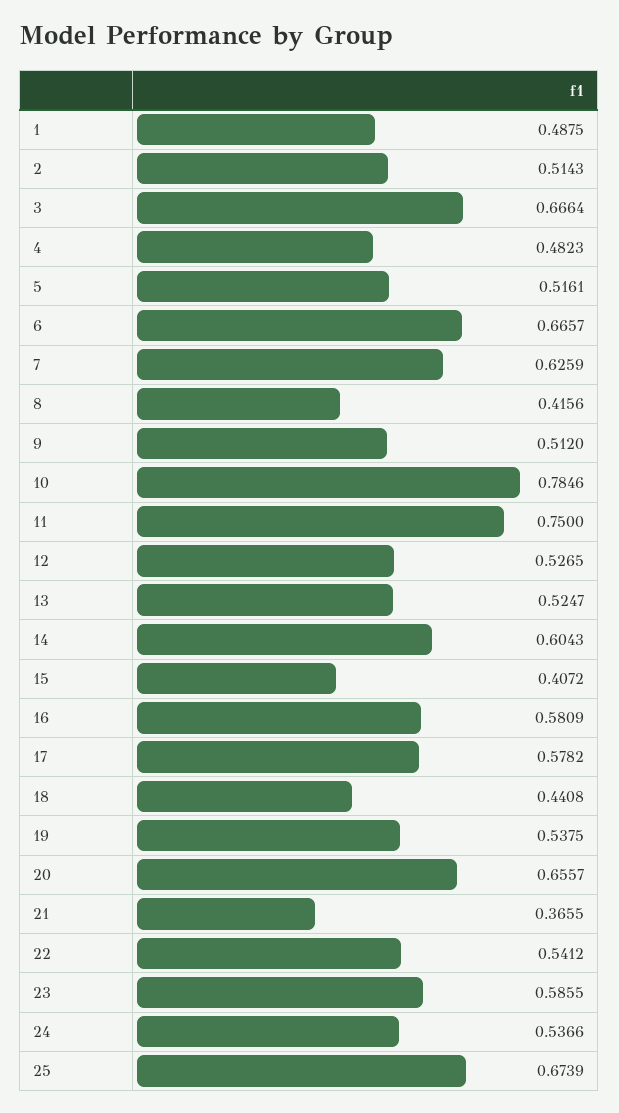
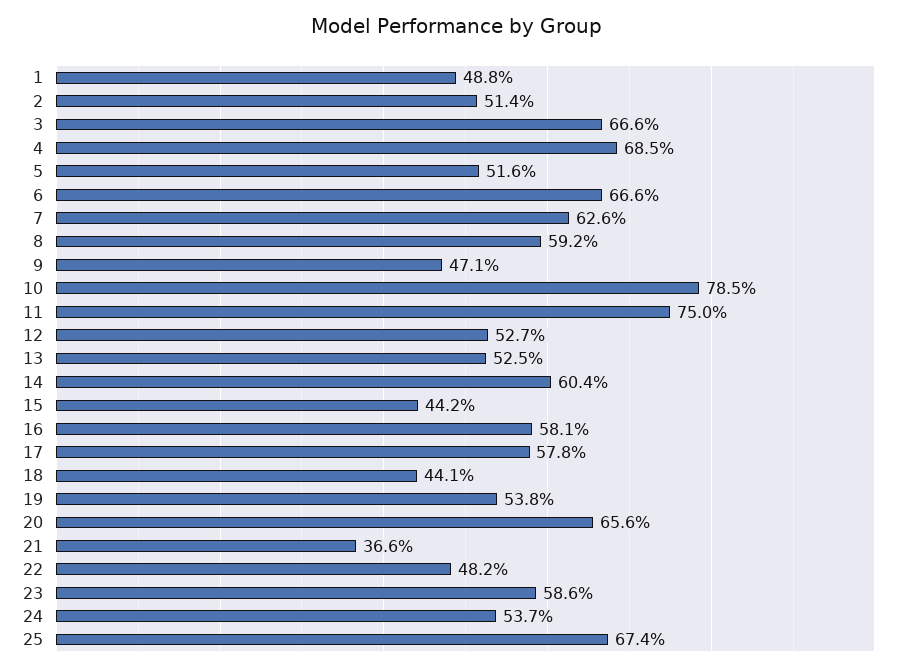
4: 0.4823 -> 0.685
8: 0.4156 -> 0.592
9: 0.512 -> 0.471
15: 0.4072 -> 0.442
22: 0.5412 -> 0.482

